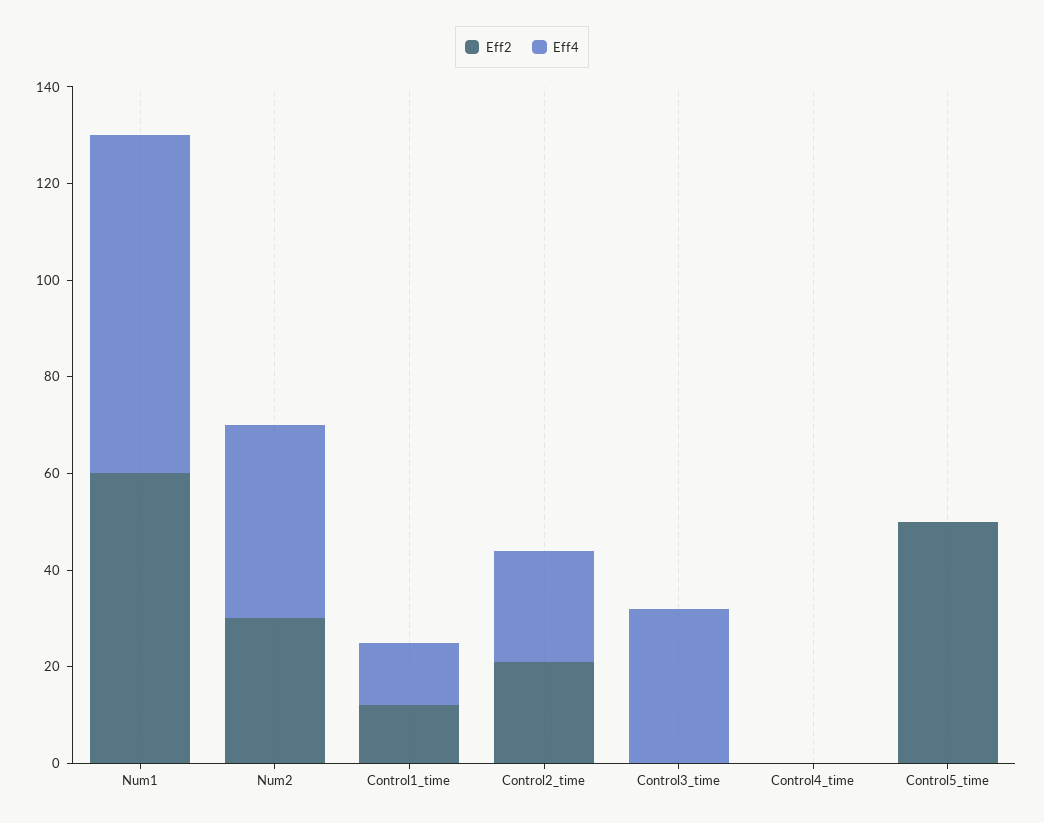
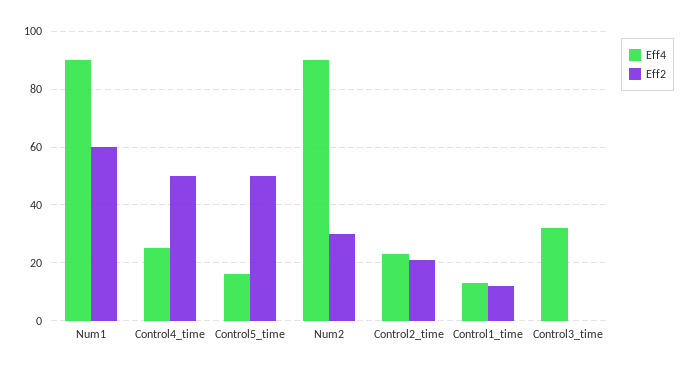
Eff4, Num1: 70 -> 90
Eff4, Num2: 40 -> 90
Eff2, Control4_time: 0 -> 50
Eff4, Control4_time: 0 -> 25
Eff4, Control5_time: 0 -> 15

